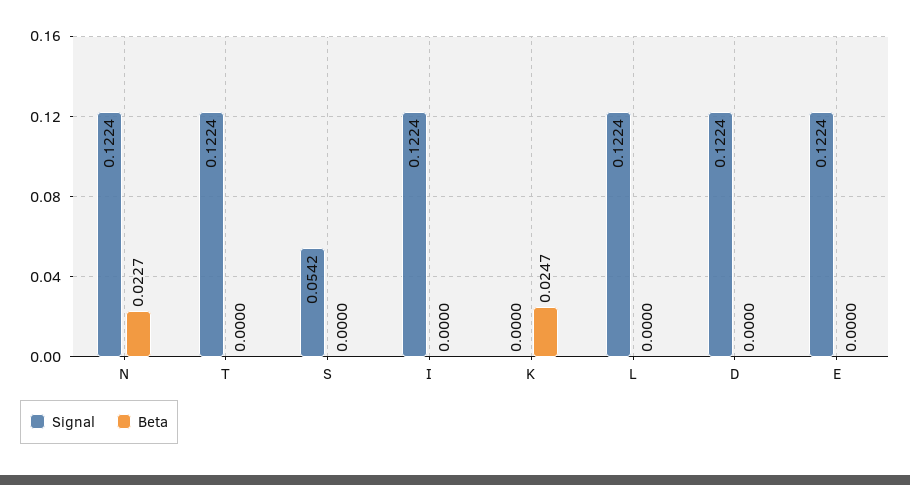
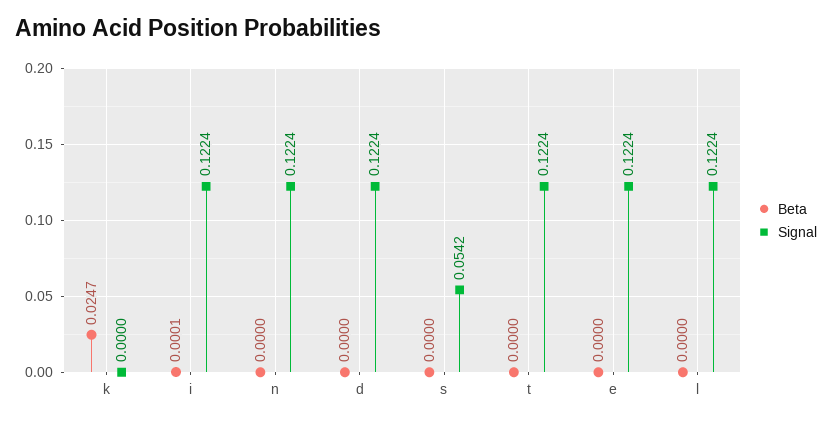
Beta, N: 0.0227 -> 0
Beta, I: 0 -> 0.0001

